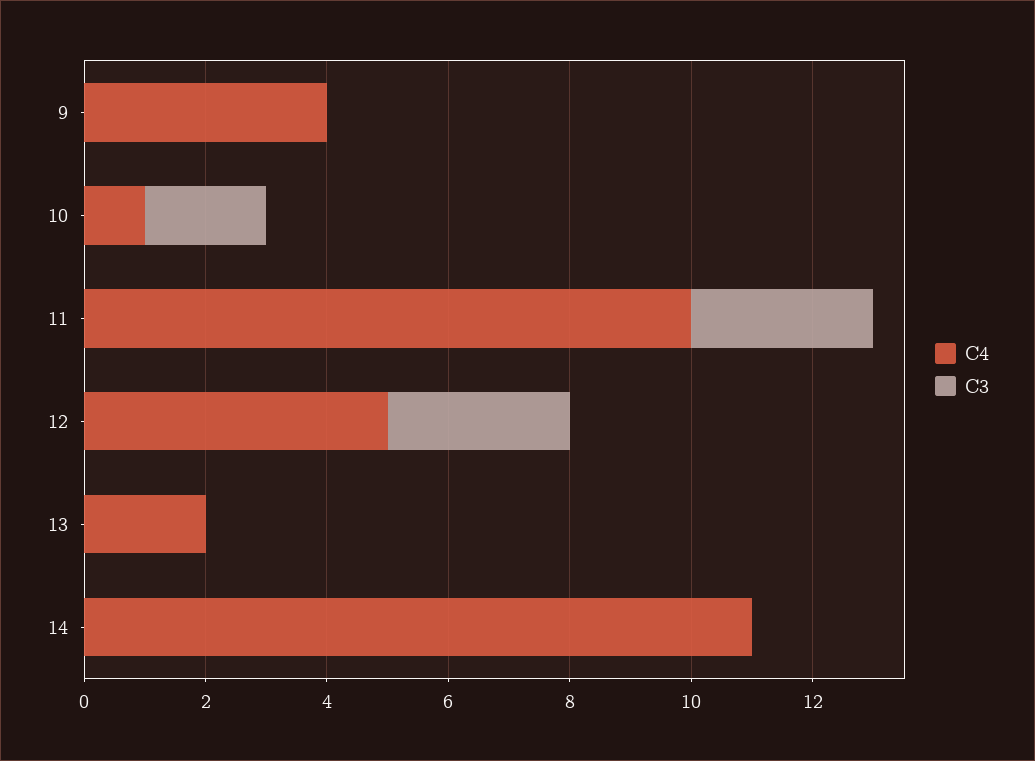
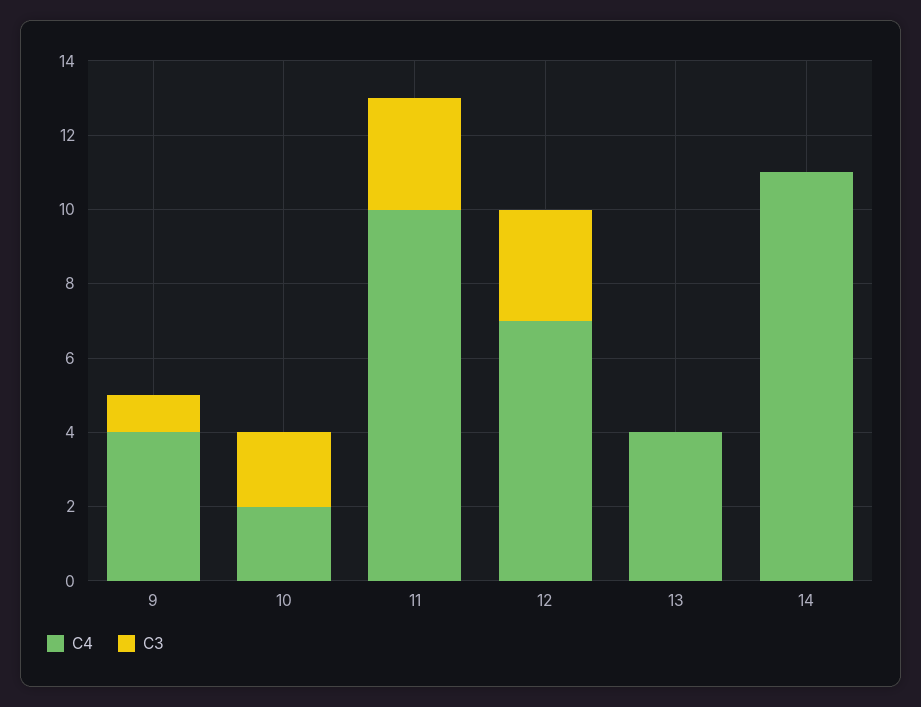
C3, 9: 0 -> 1
C4, 10: 1 -> 2
C4, 12: 5 -> 7
C4, 13: 2 -> 4

